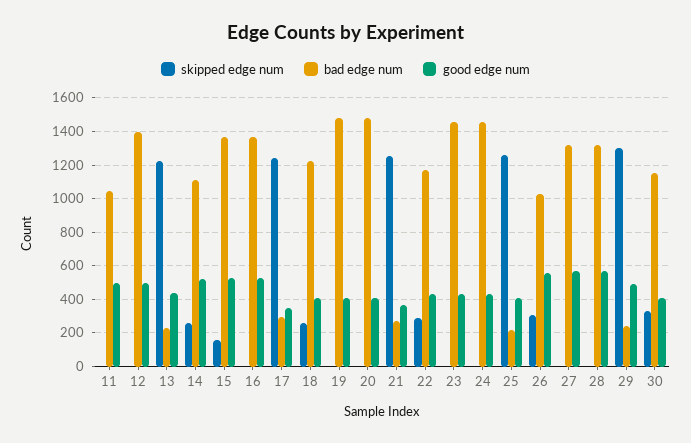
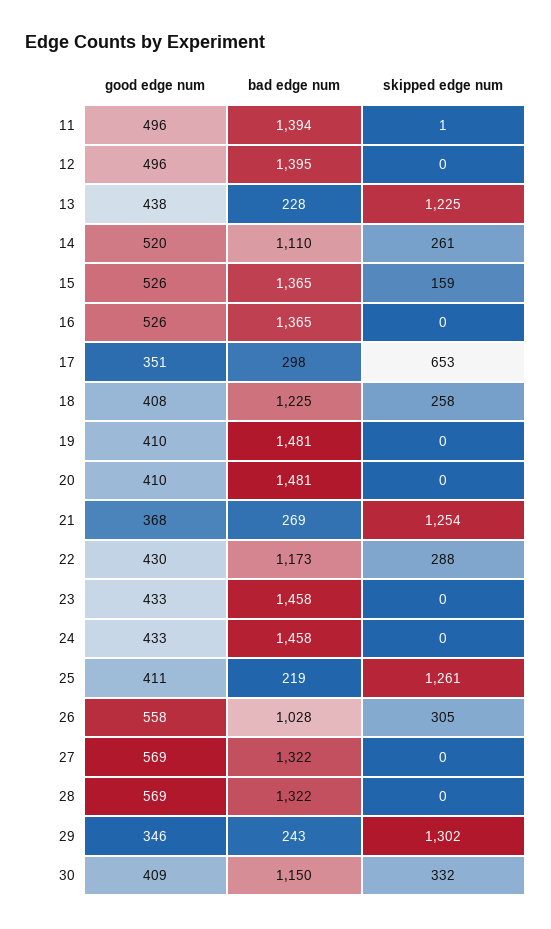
bad edge num, 11: 1050 -> 1394
skipped edge num, 17: 1250 -> 653
good edge num, 29: 500 -> 346

